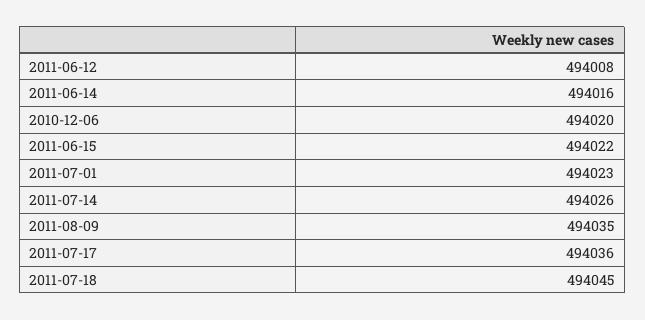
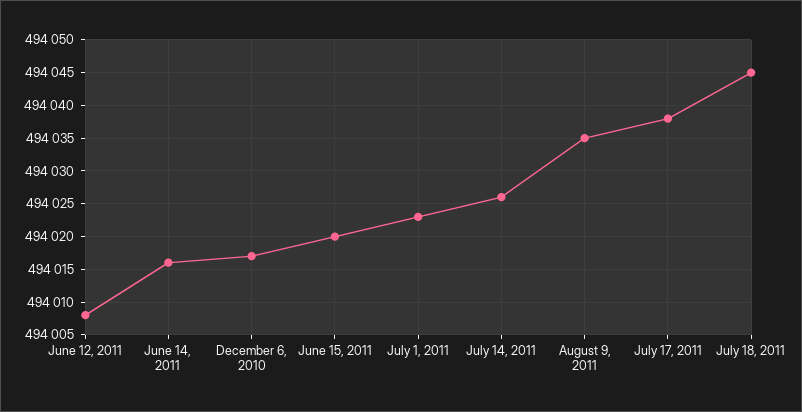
2010-12-06: 494020 -> 494017
2011-06-15: 494022 -> 494020
2011-07-17: 494036 -> 494038

